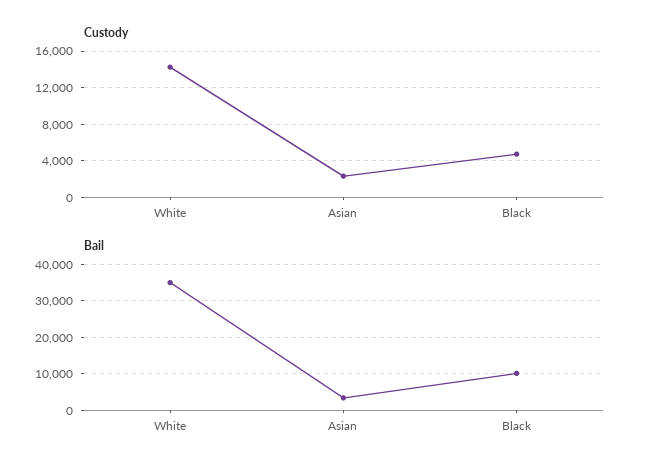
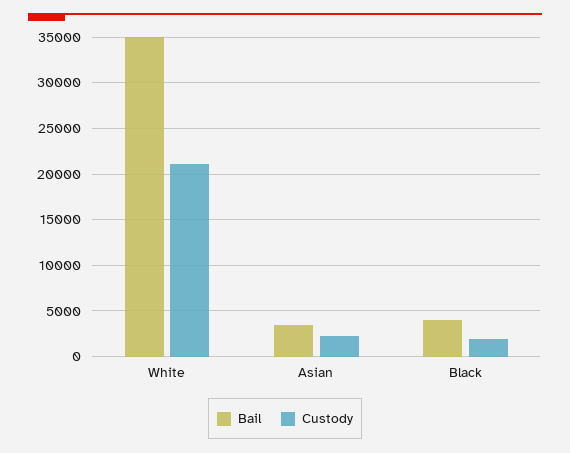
Custody, White: 14000 -> 21000
Custody, Black: 5000 -> 2000
Bail, Black: 10000 -> 4000

